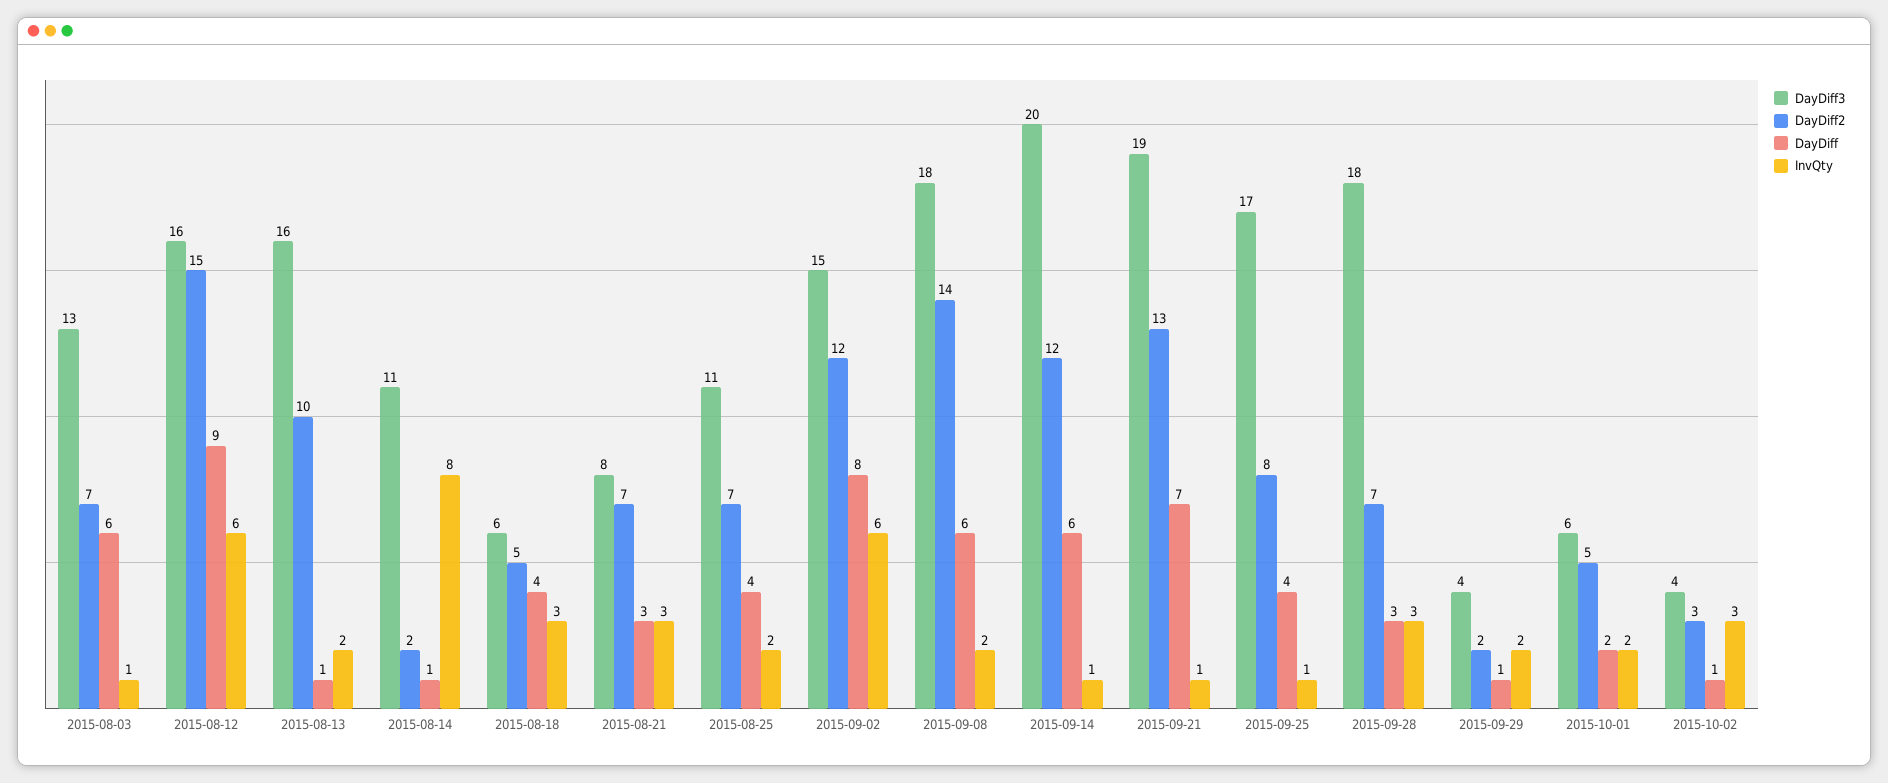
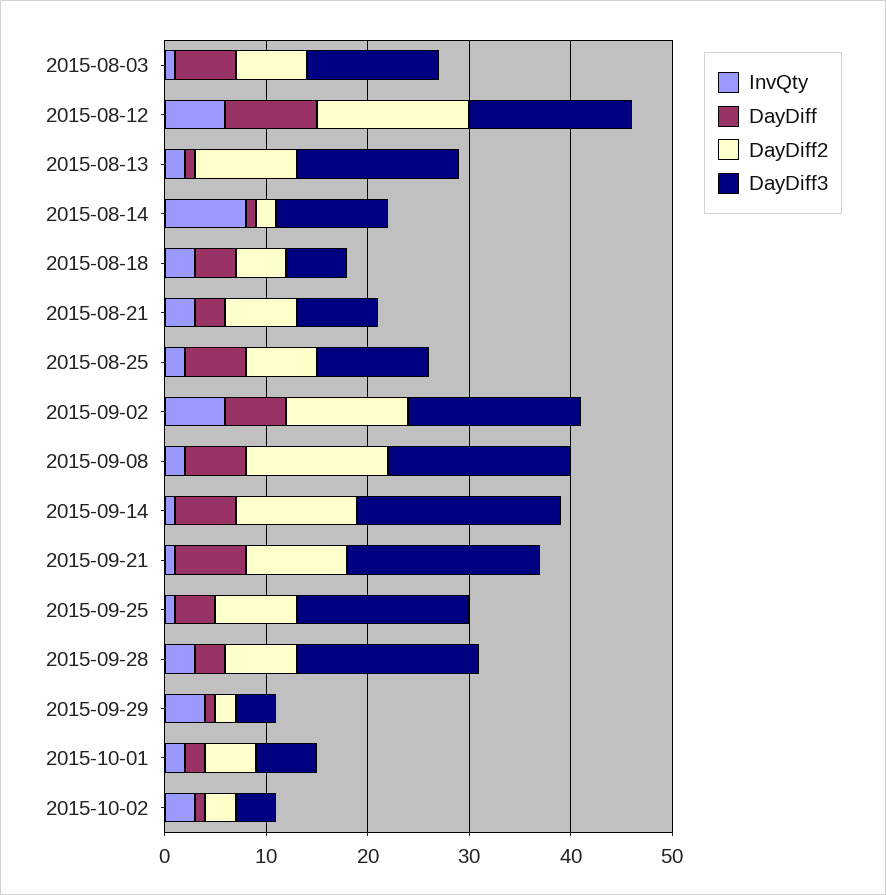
DayDiff, 2015-08-25: 4 -> 6
DayDiff3, 2015-09-02: 15 -> 17
DayDiff, 2015-09-02: 8 -> 6
DayDiff2, 2015-09-21: 13 -> 10
InvQty, 2015-09-29: 2 -> 4

